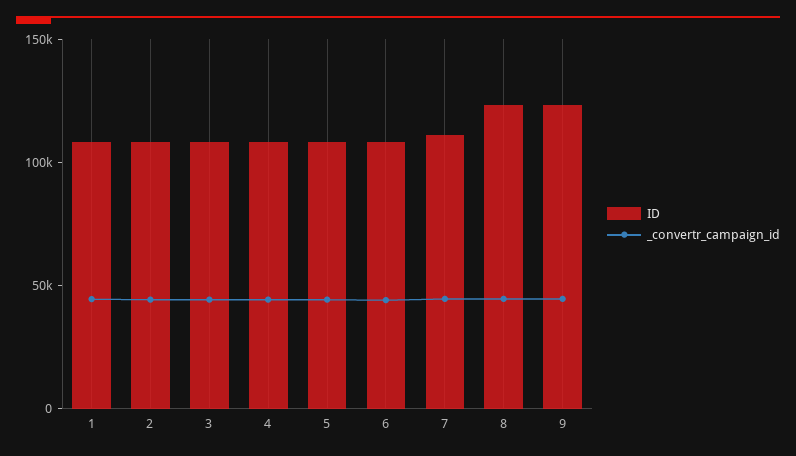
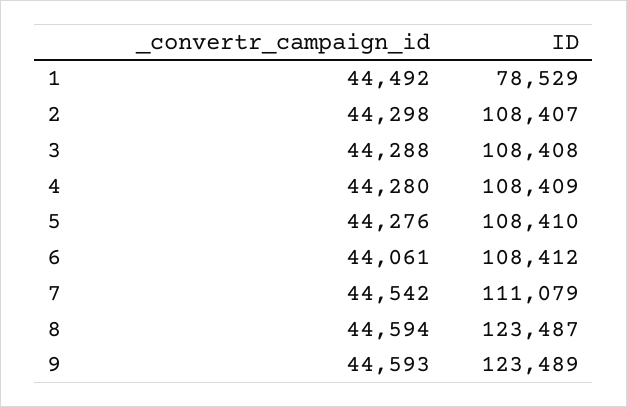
ID, 1: 110000 -> 78529

